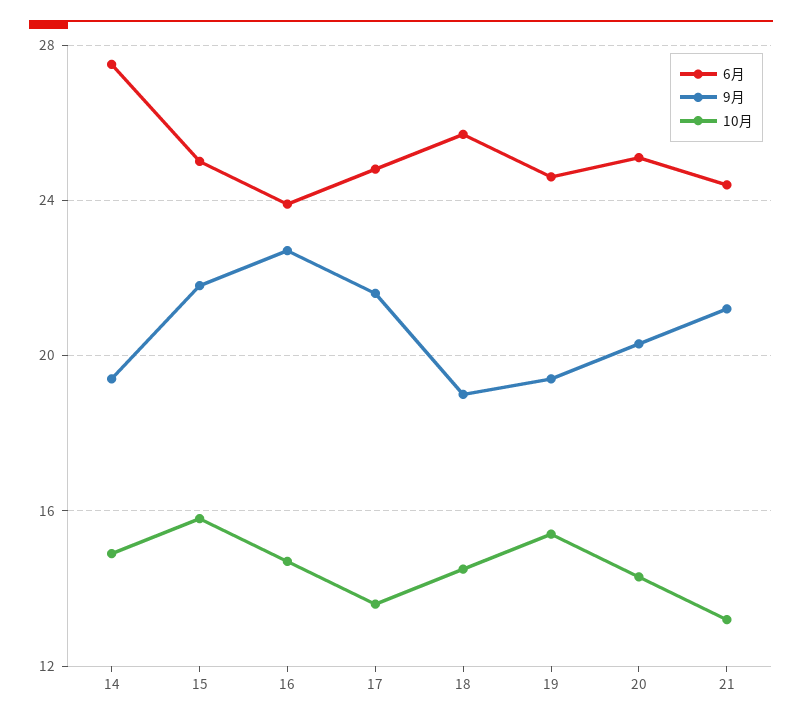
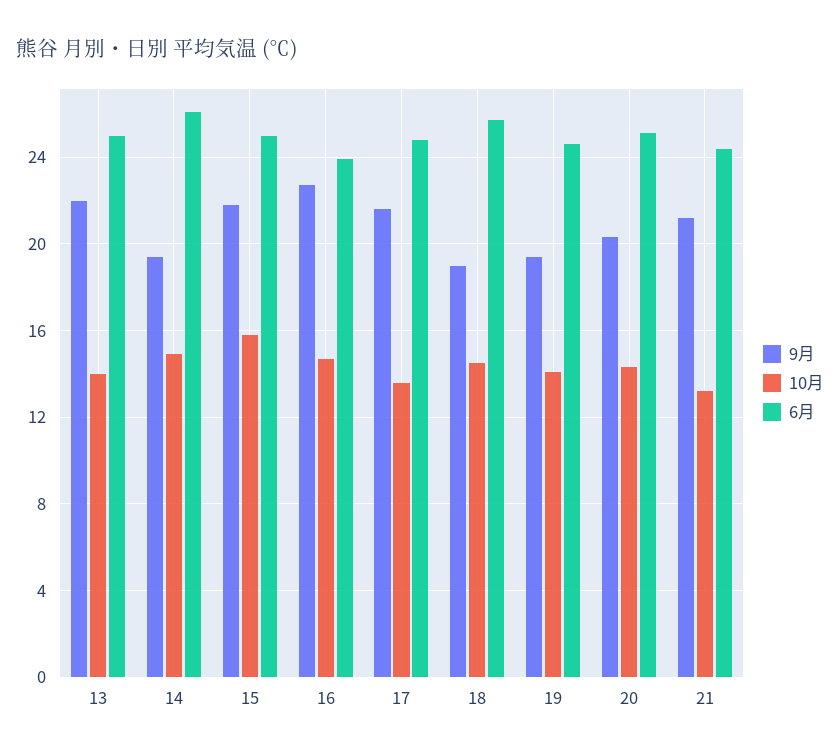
6月, 14: 27.5 -> 26
10月, 19: 15.5 -> 14
9月, 13: none -> 22
10月, 13: none -> 14
6月, 13: none -> 25

